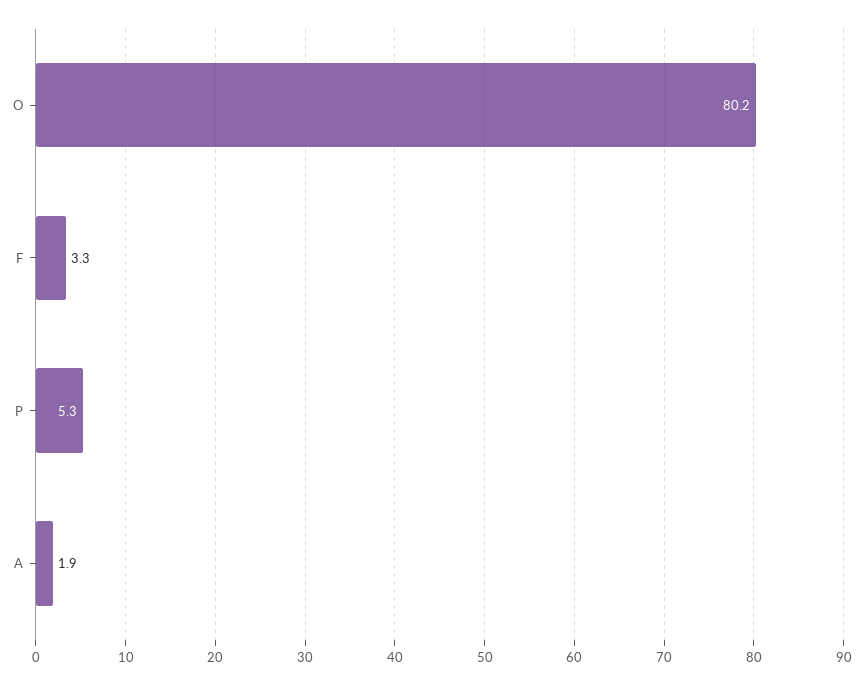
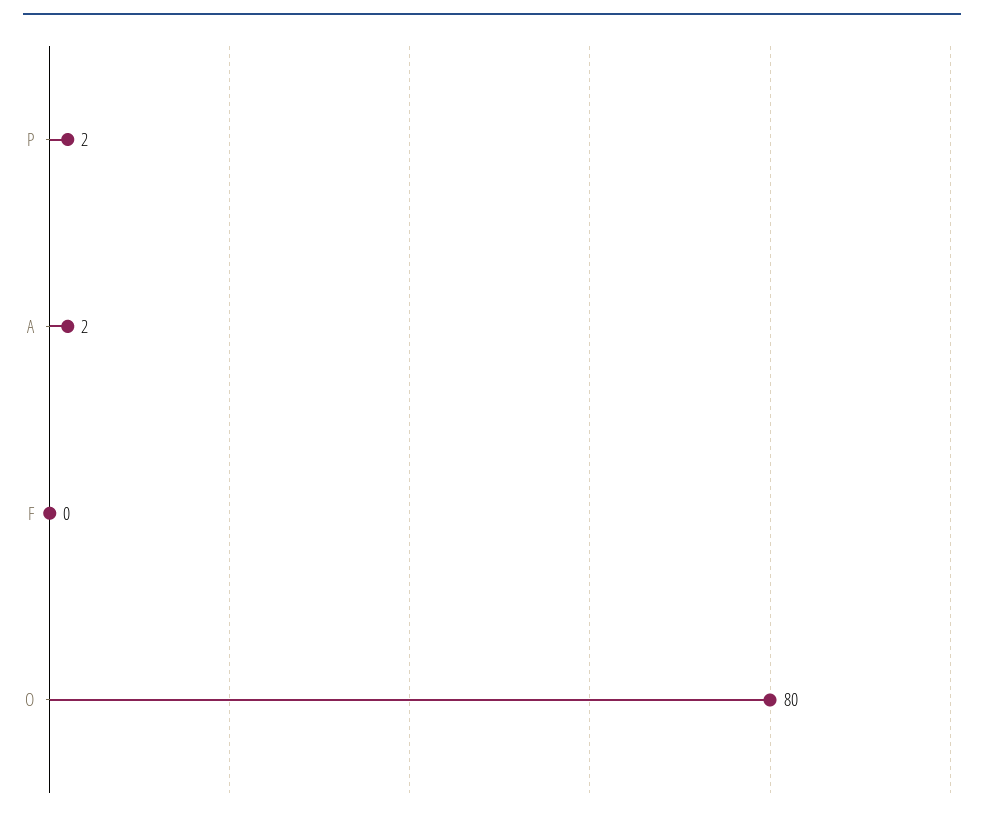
F: 3.3 -> 0
P: 5.3 -> 2

